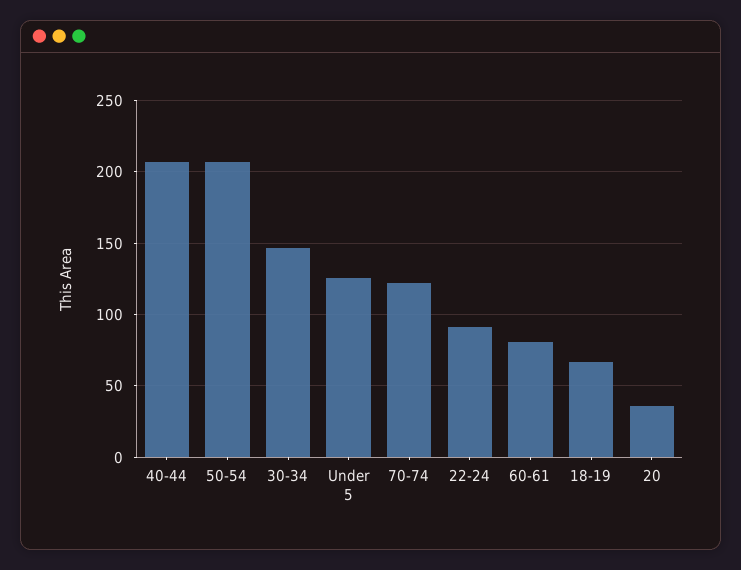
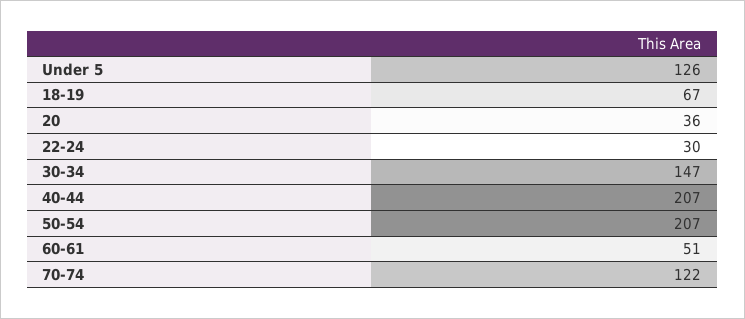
22-24: 90 -> 30
60-61: 80 -> 51

